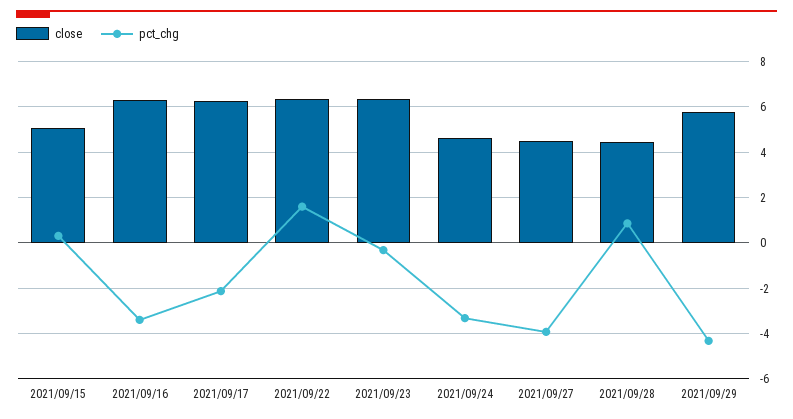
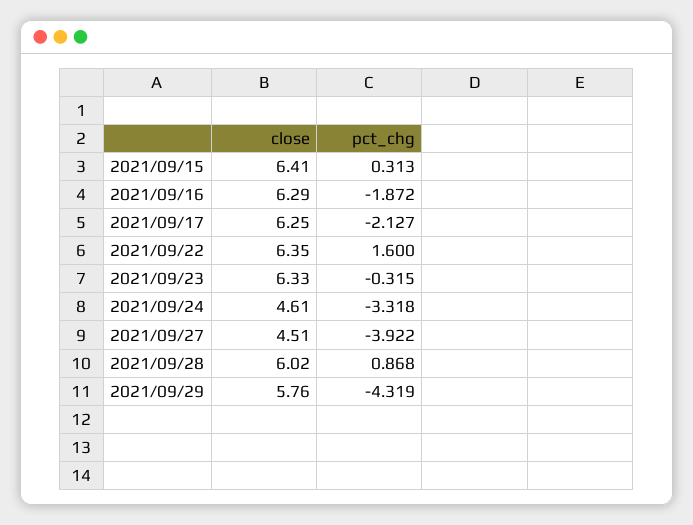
close, 2021/09/15: 5 -> 6.41
pct_chg, 2021/09/16: -3.5 -> -1.872
close, 2021/09/28: 4.5 -> 6.02

